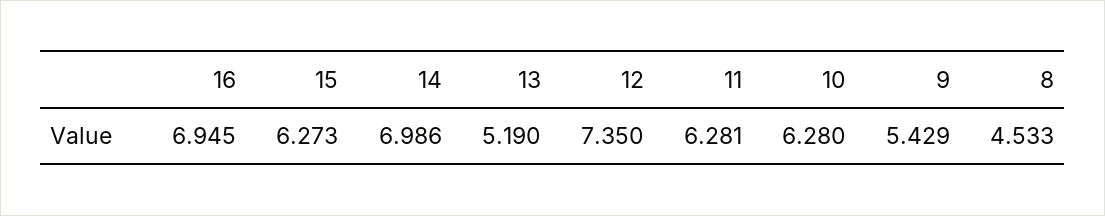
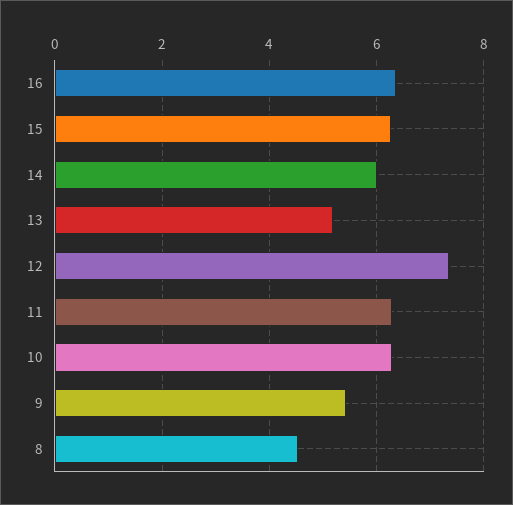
16: 6.945 -> 6.4
14: 6.986 -> 6

